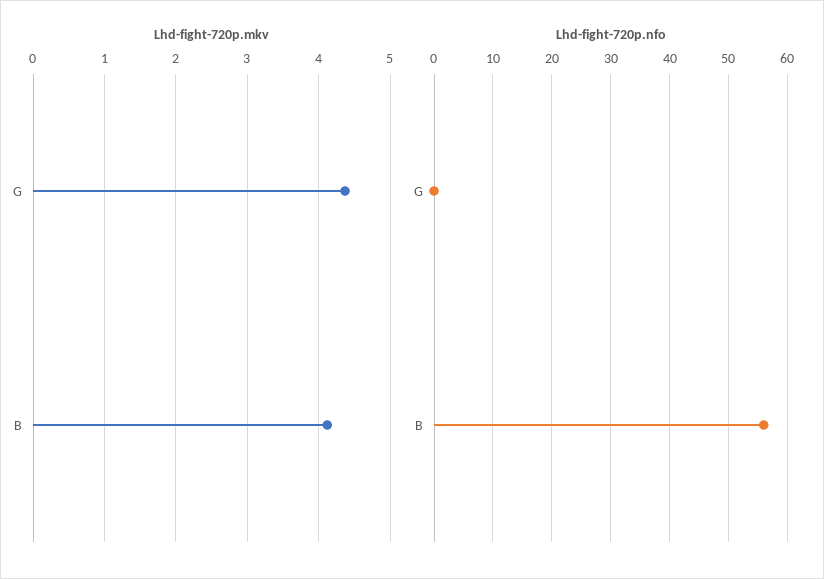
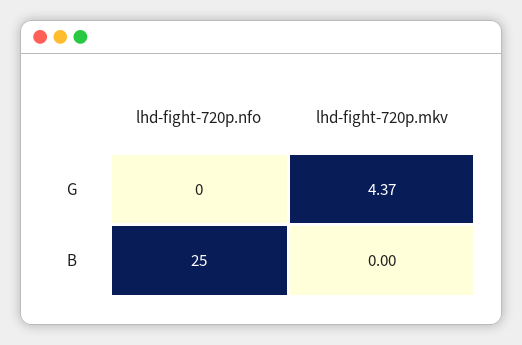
Lhd-fight-720p.mkv, B: 4.1 -> 0
Lhd-fight-720p.nfo, B: 55 -> 25

